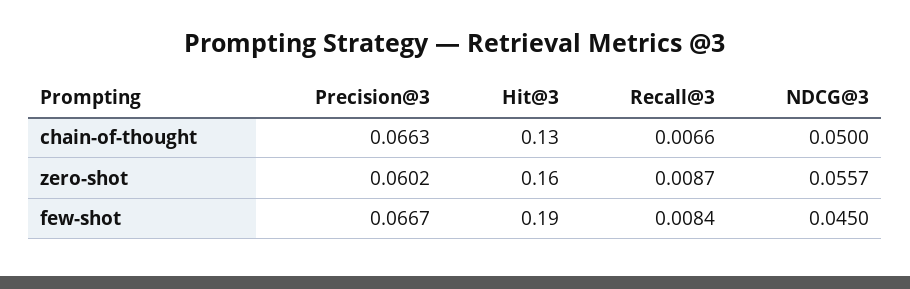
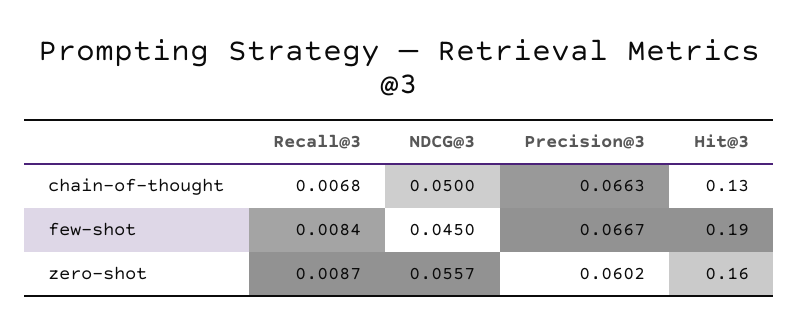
Recall@3, chain-of-thought: 0.0066 -> 0.0068

